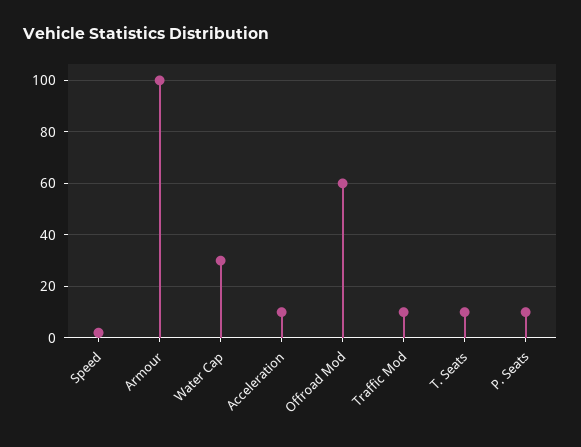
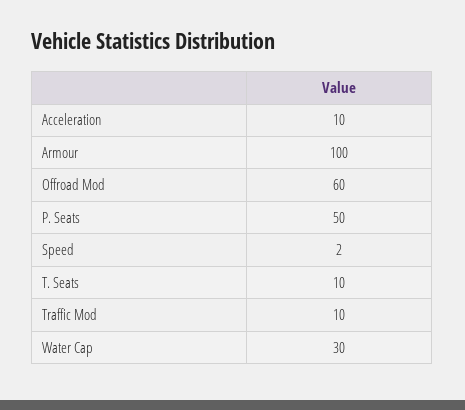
P. Seats: 10 -> 50

